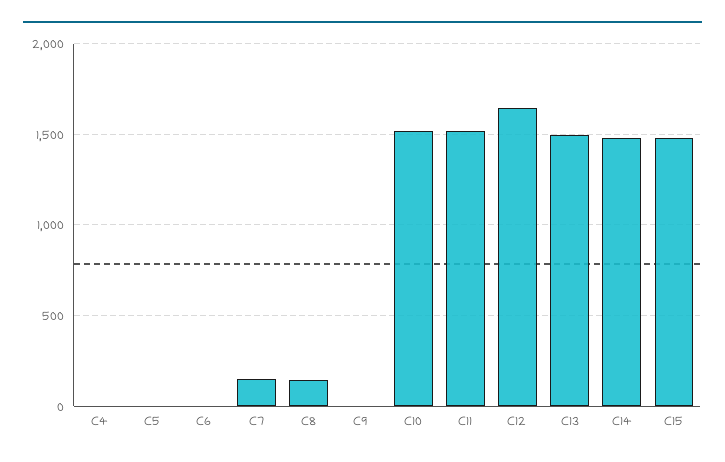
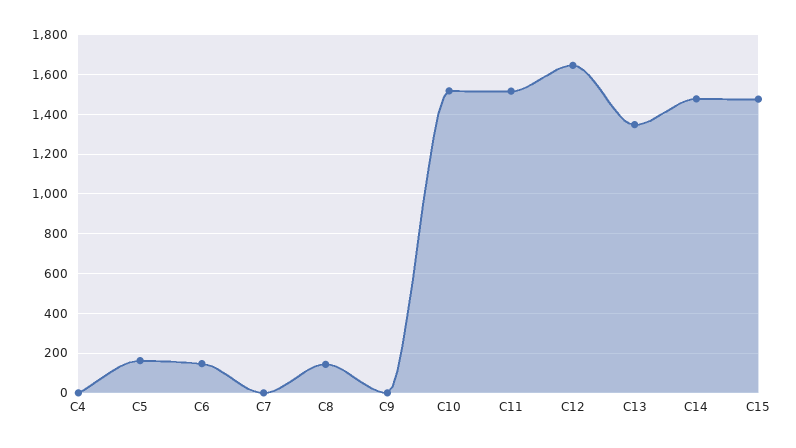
C5: 0 -> 150
C6: 0 -> 150
C7: 150 -> 0
C13: 1500 -> 1350

